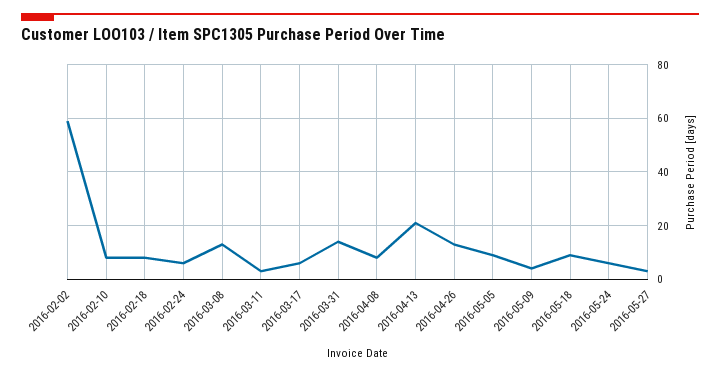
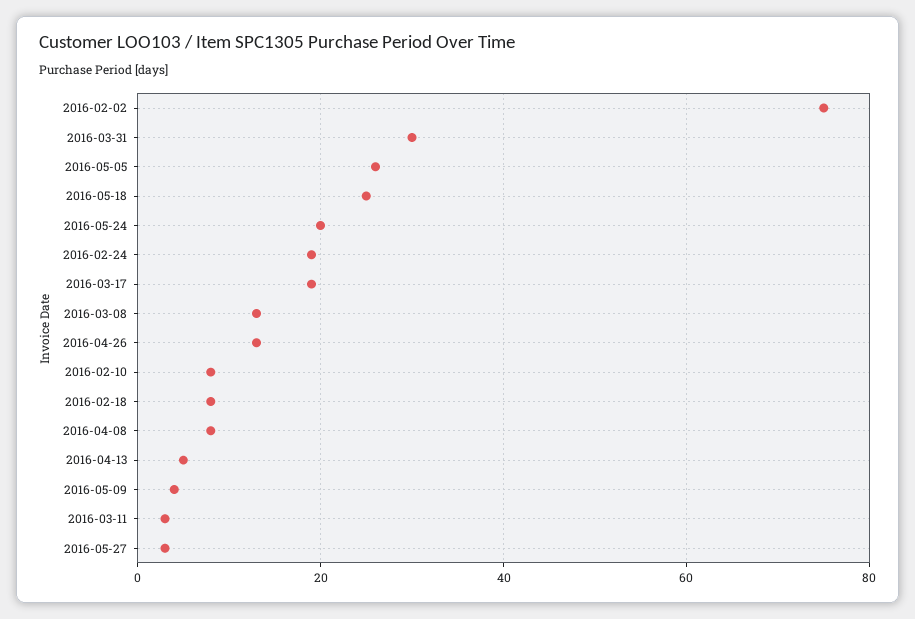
2016-02-02: 60 -> 75
2016-02-24: 5 -> 20
2016-03-17: 5 -> 20
2016-03-31: 15 -> 30
2016-04-13: 20 -> 5
2016-05-05: 10 -> 25
2016-05-18: 10 -> 25
2016-05-24: 5 -> 20

